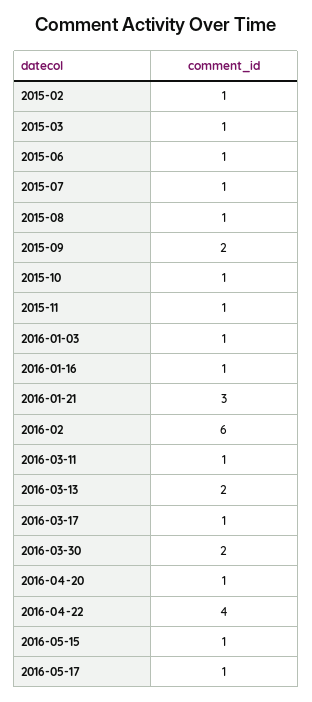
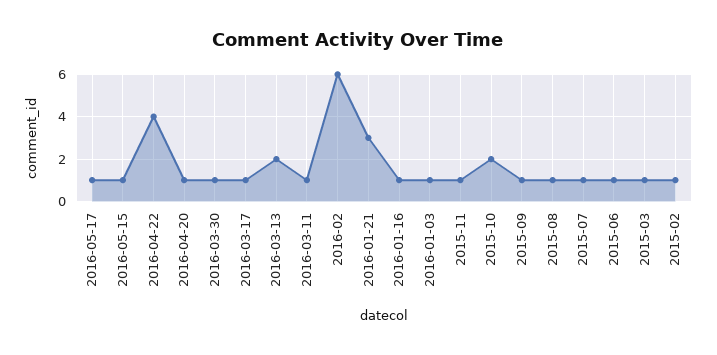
2015-09: 2 -> 1
2015-10: 1 -> 2
2016-03-30: 2 -> 1

